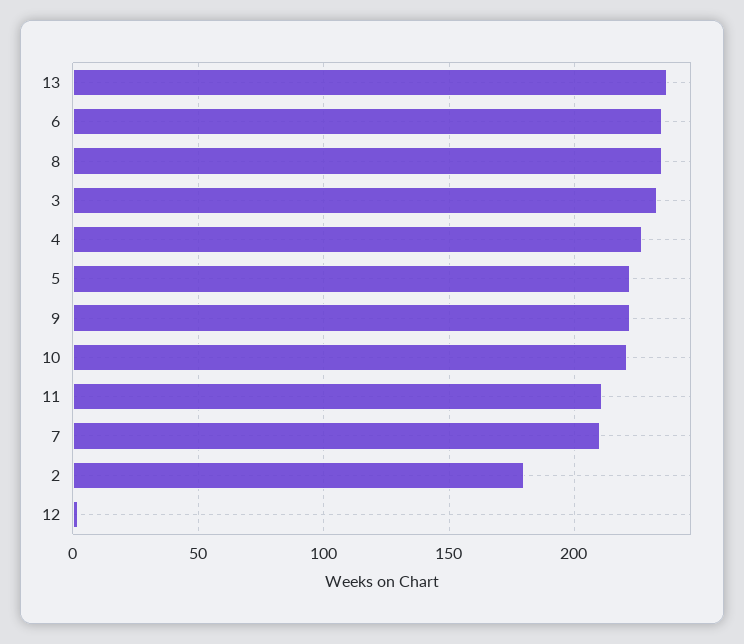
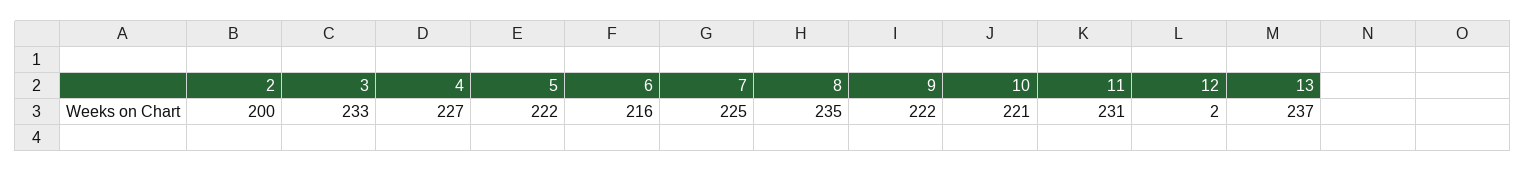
6: 235 -> 216
11: 210 -> 231
7: 210 -> 225
2: 180 -> 200

